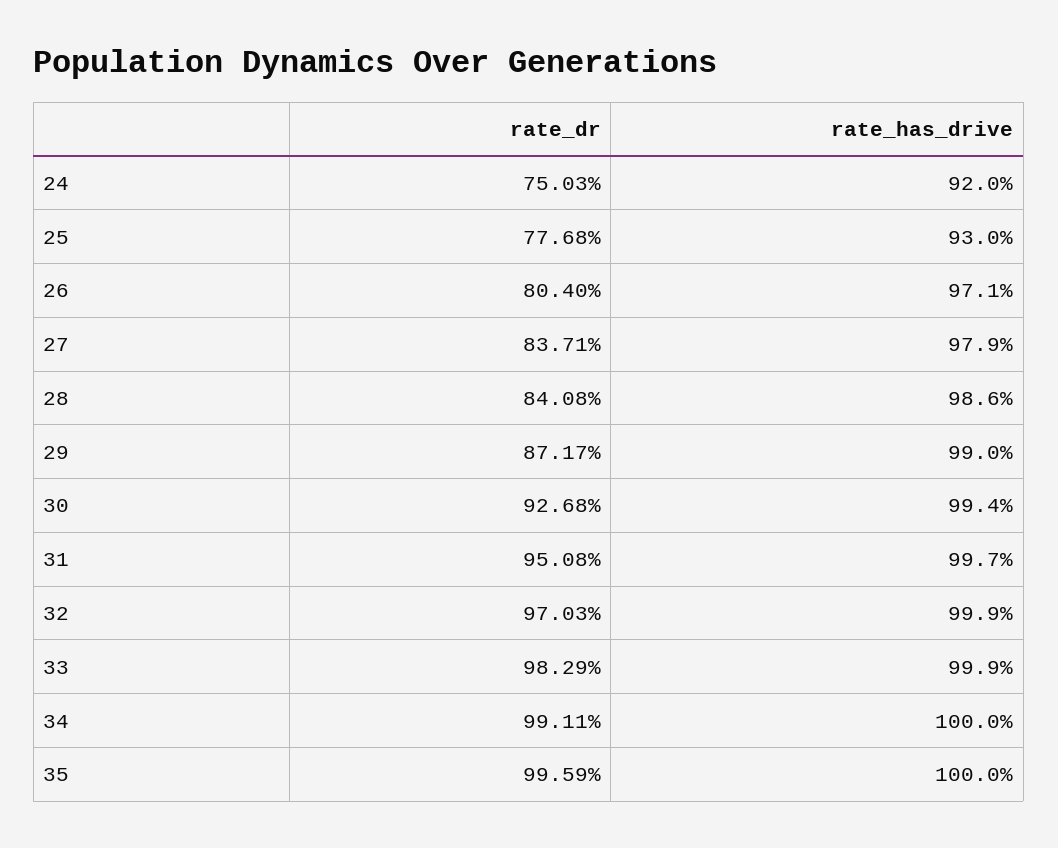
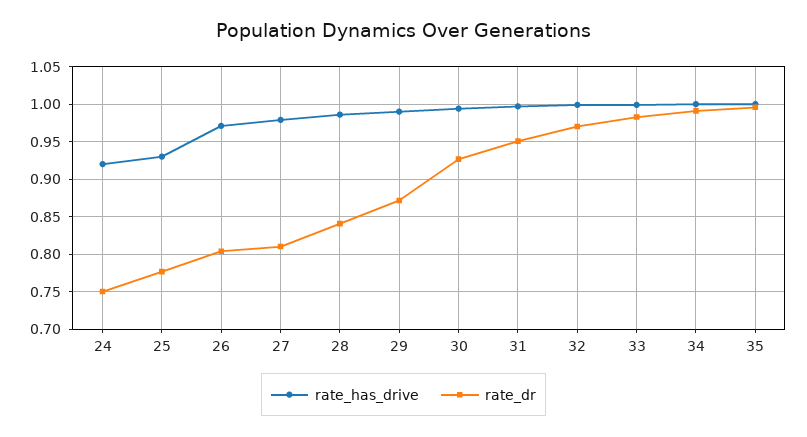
rate_dr, 27: 0.8371 -> 0.81

